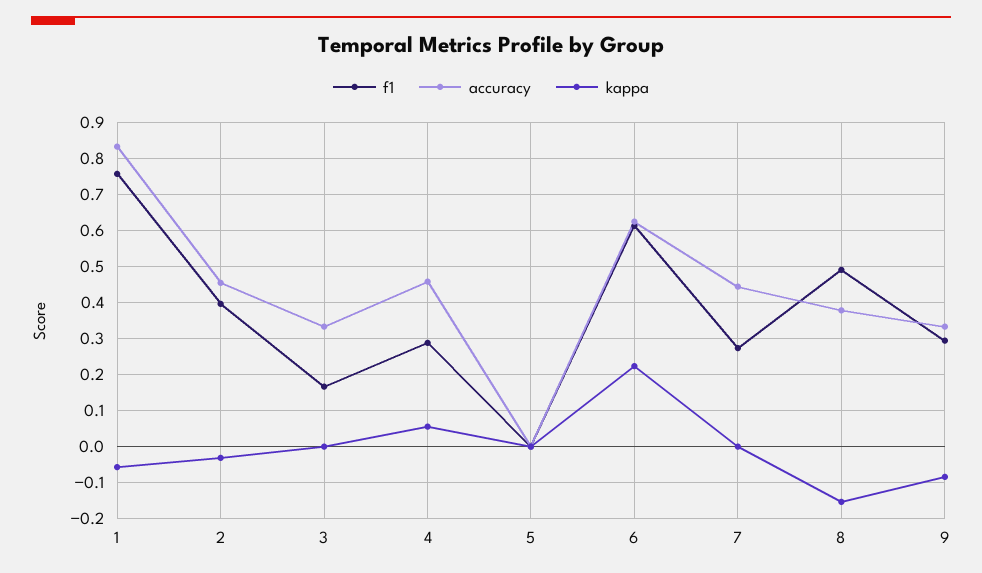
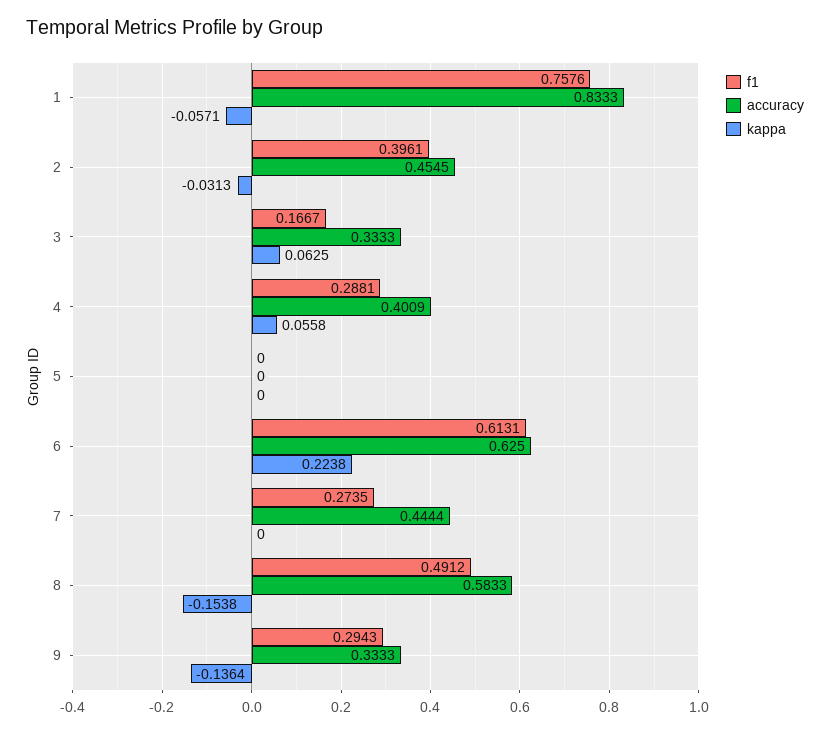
kappa, 3: 0 -> 0.0625
accuracy, 4: 0.46 -> 0.4009
accuracy, 8: 0.38 -> 0.5833
kappa, 9: -0.08 -> -0.1364

